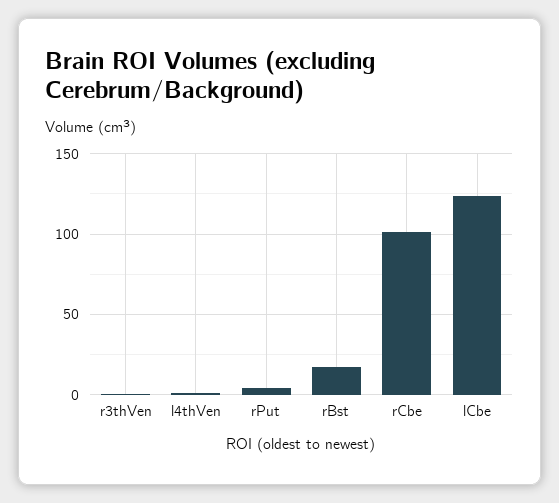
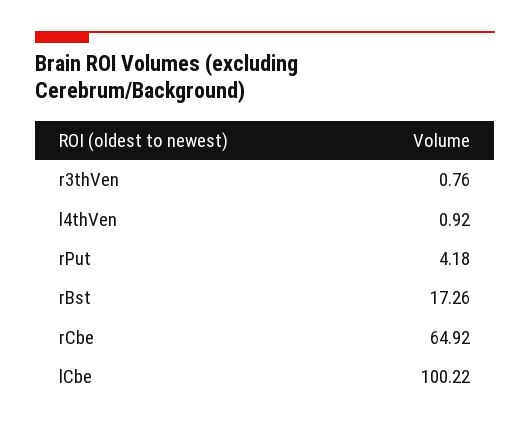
rCbe: 100 -> 64.92
lCbe: 125 -> 100.22

